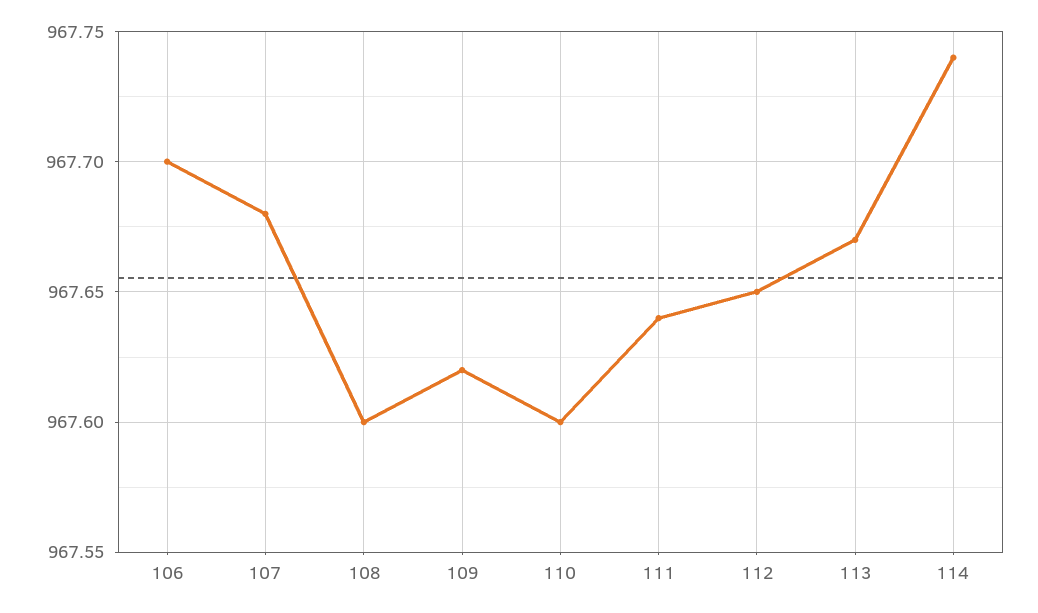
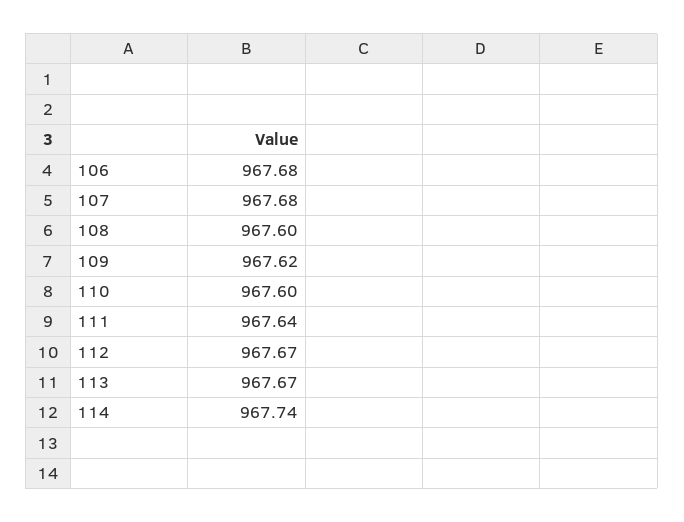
106: 967.7 -> 967.68
112: 967.65 -> 967.67

